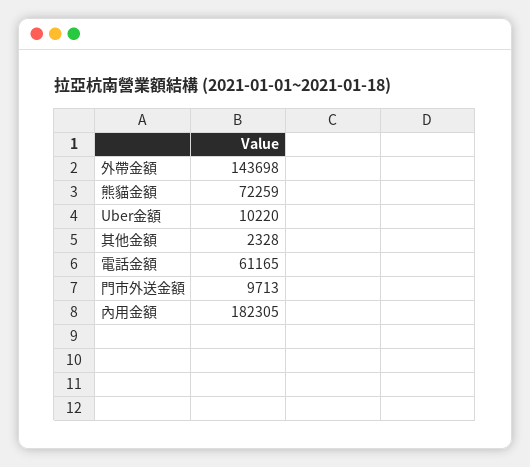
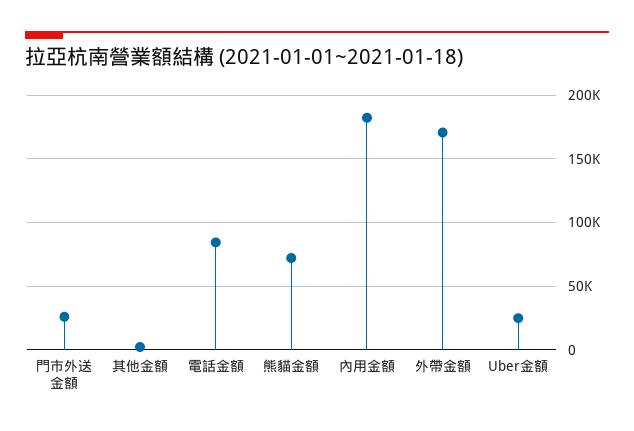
外帶金額: 143698 -> 170000
Uber金額: 10220 -> 25000
電話金額: 61165 -> 85000
門市外送金額: 9713 -> 25000

